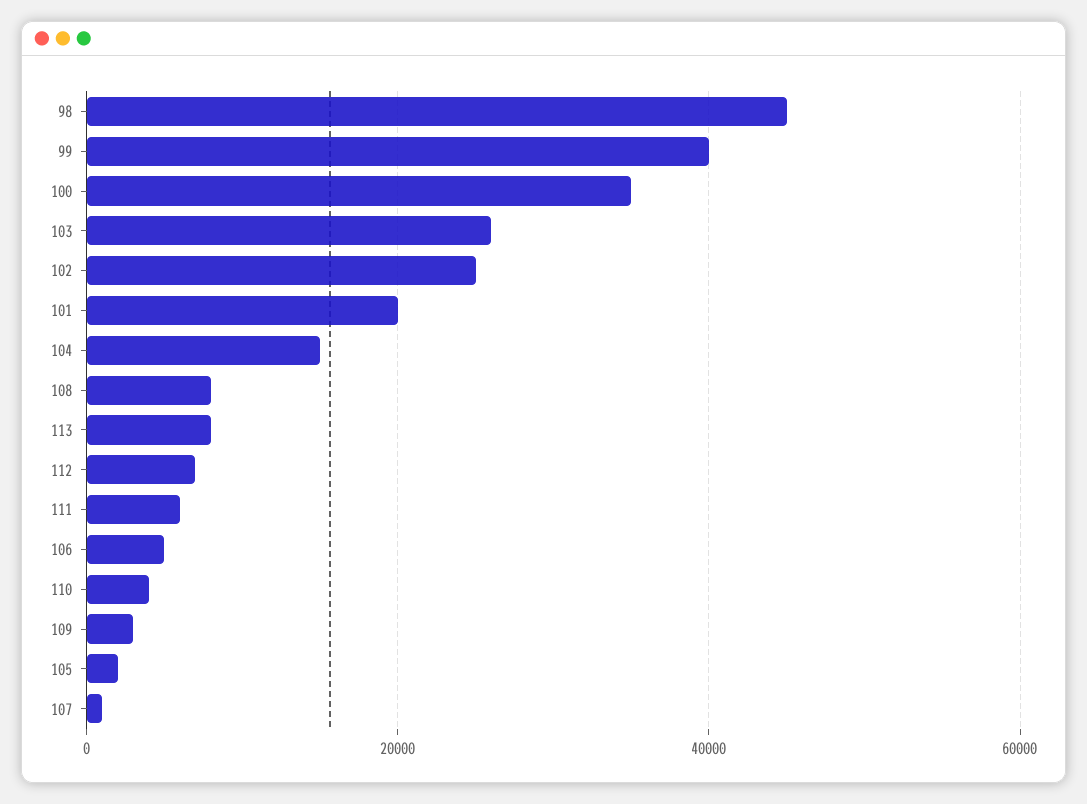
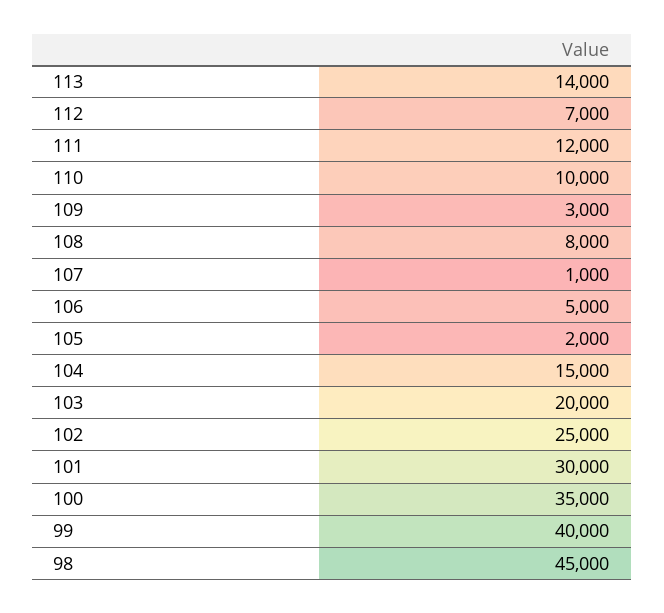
103: 26000 -> 20000
101: 20000 -> 30000
113: 8000 -> 14000
111: 6000 -> 12000
110: 4000 -> 10000

